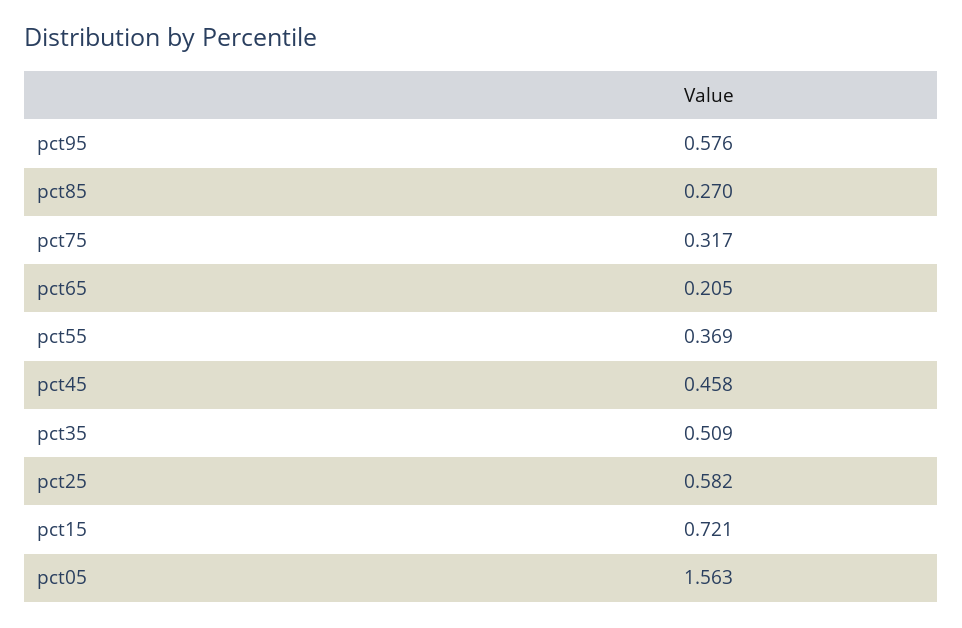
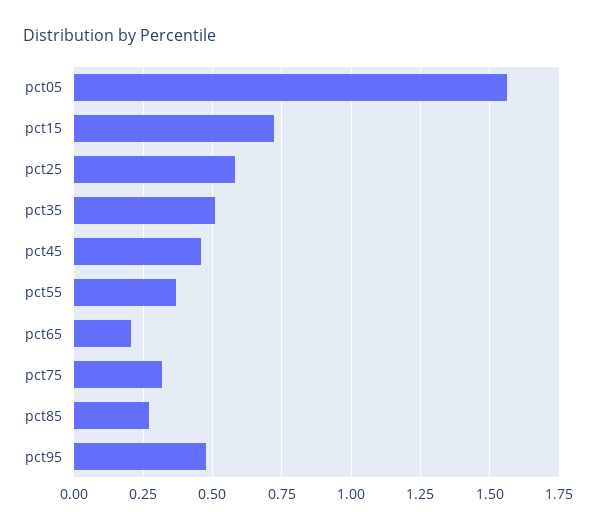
pct95: 0.576 -> 0.475

